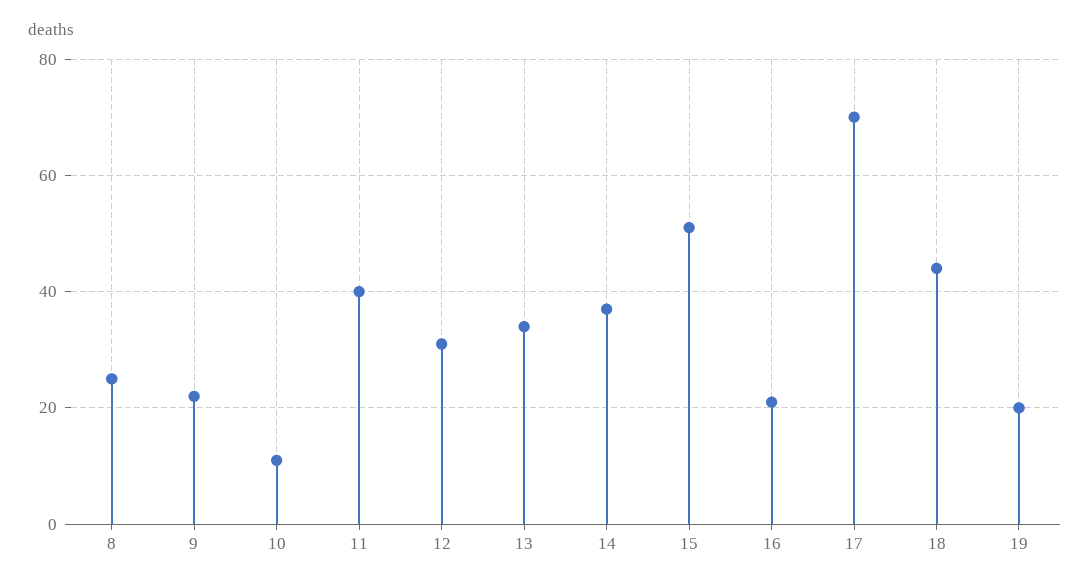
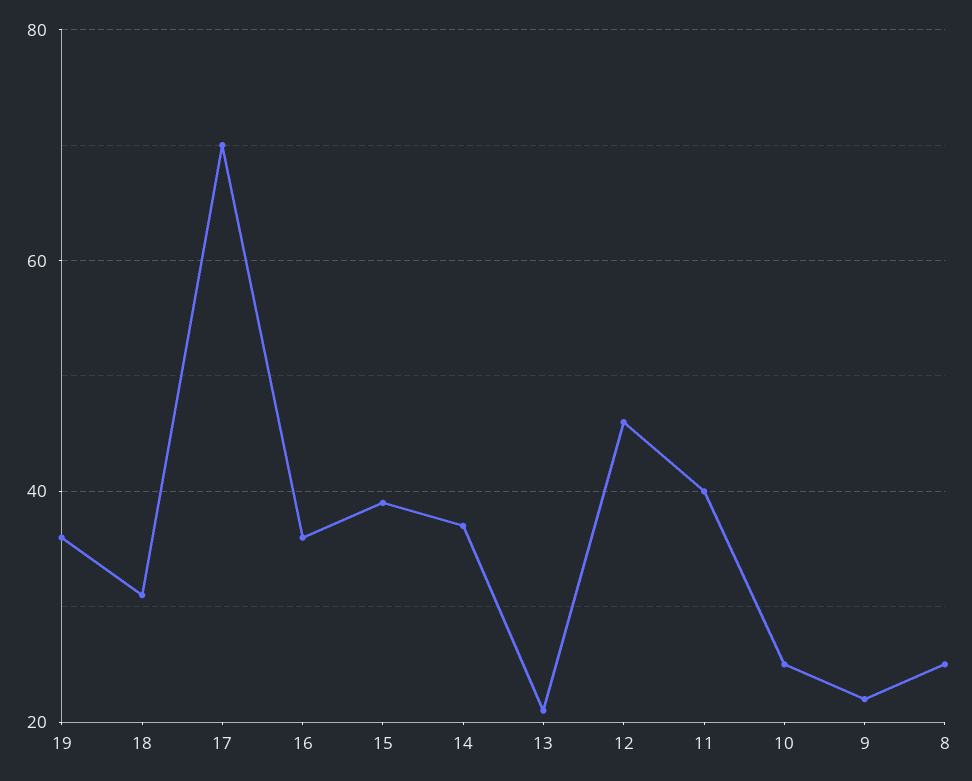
10: 10 -> 25
12: 30 -> 45
13: 35 -> 20
15: 50 -> 40
16: 20 -> 35
18: 45 -> 30
19: 20 -> 35

